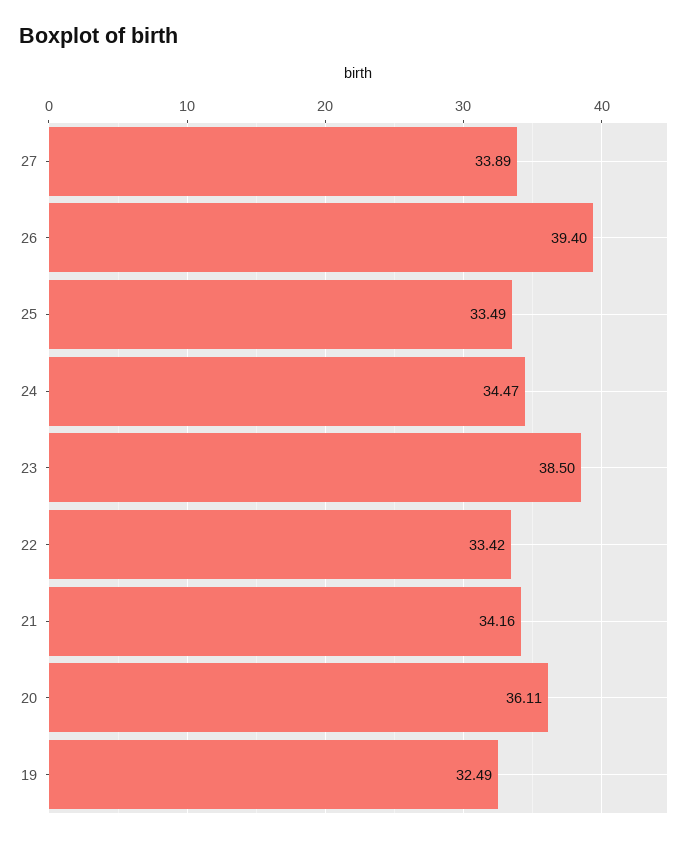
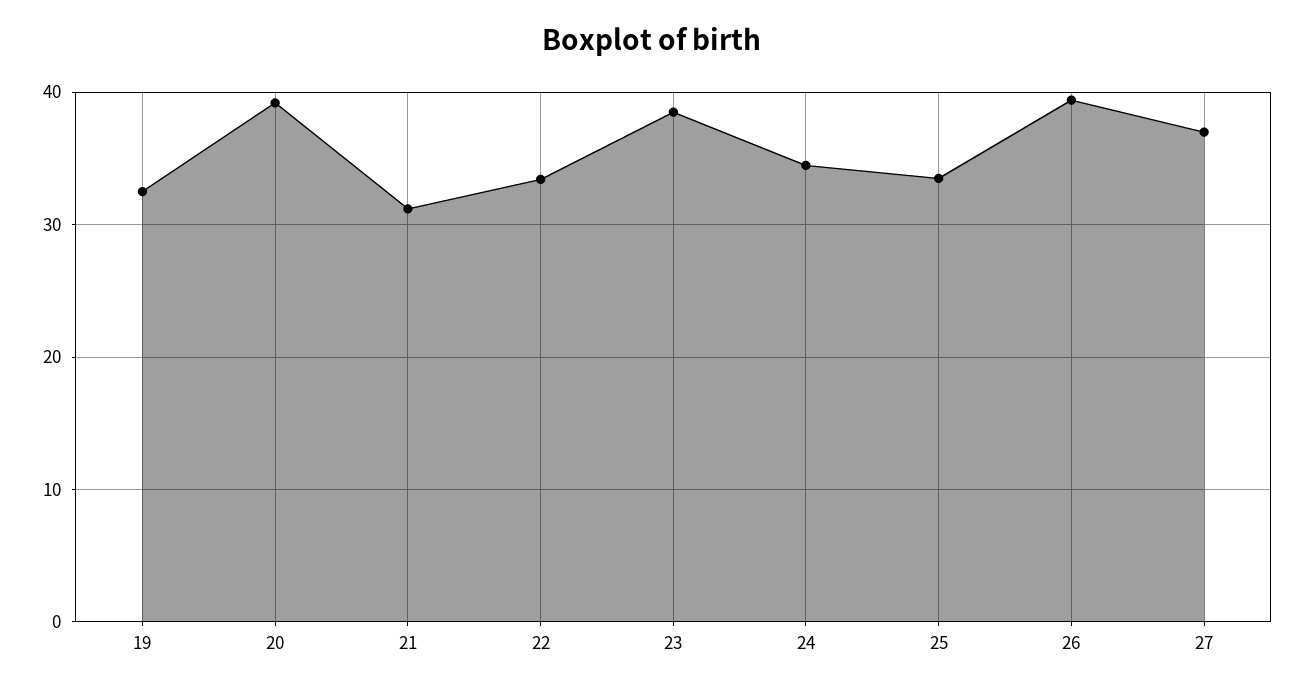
27: 33.89 -> 37
21: 34.16 -> 31
20: 36.11 -> 39

